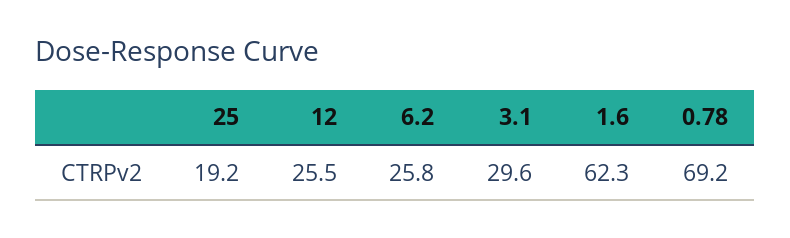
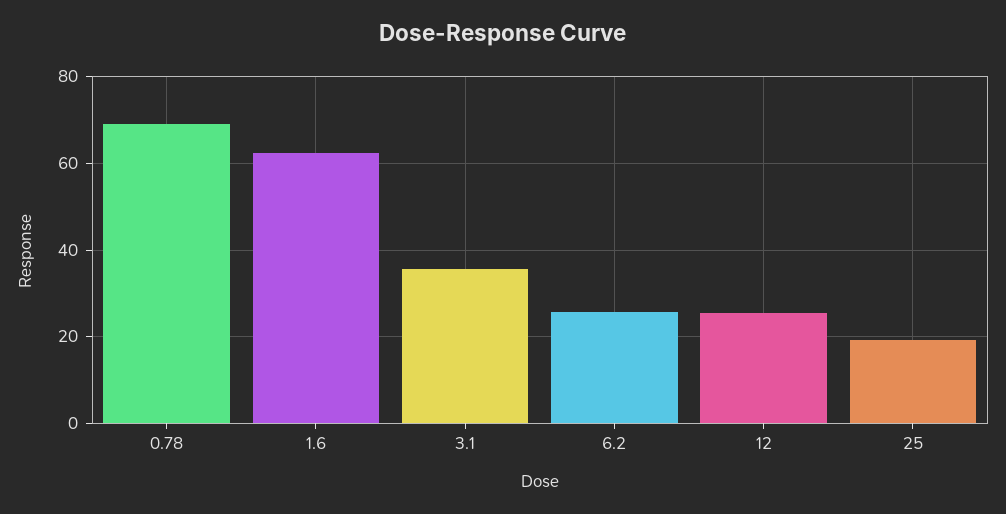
3.1: 29.6 -> 36

